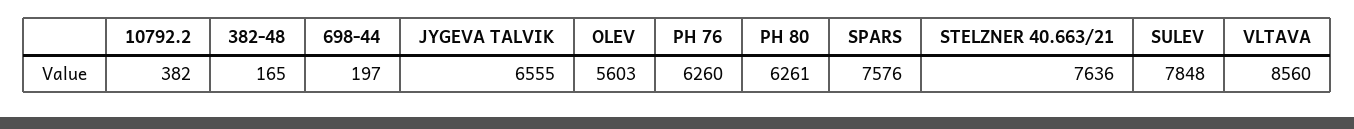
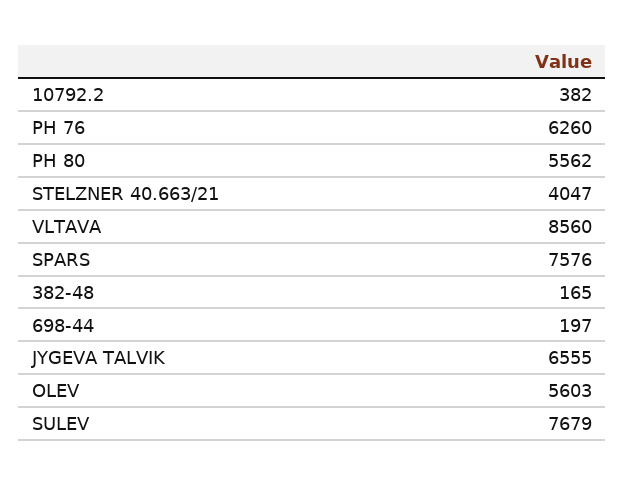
PH 80: 6261 -> 5562
STELZNER 40.663/21: 7636 -> 4047
SULEV: 7848 -> 7679

